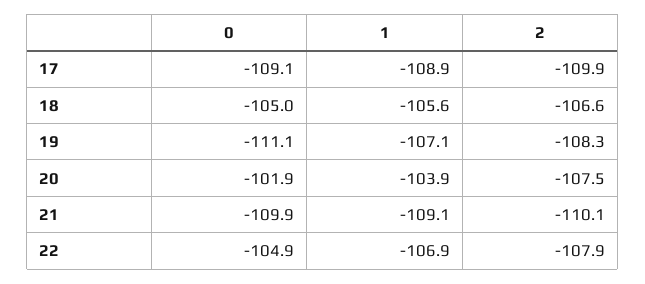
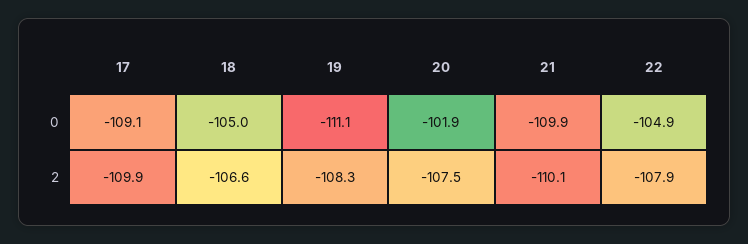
1, 17: -108.9 -> none
1, 18: -105.6 -> none
1, 19: -107.1 -> none
1, 20: -103.9 -> none
1, 21: -109.1 -> none
1, 22: -106.9 -> none

